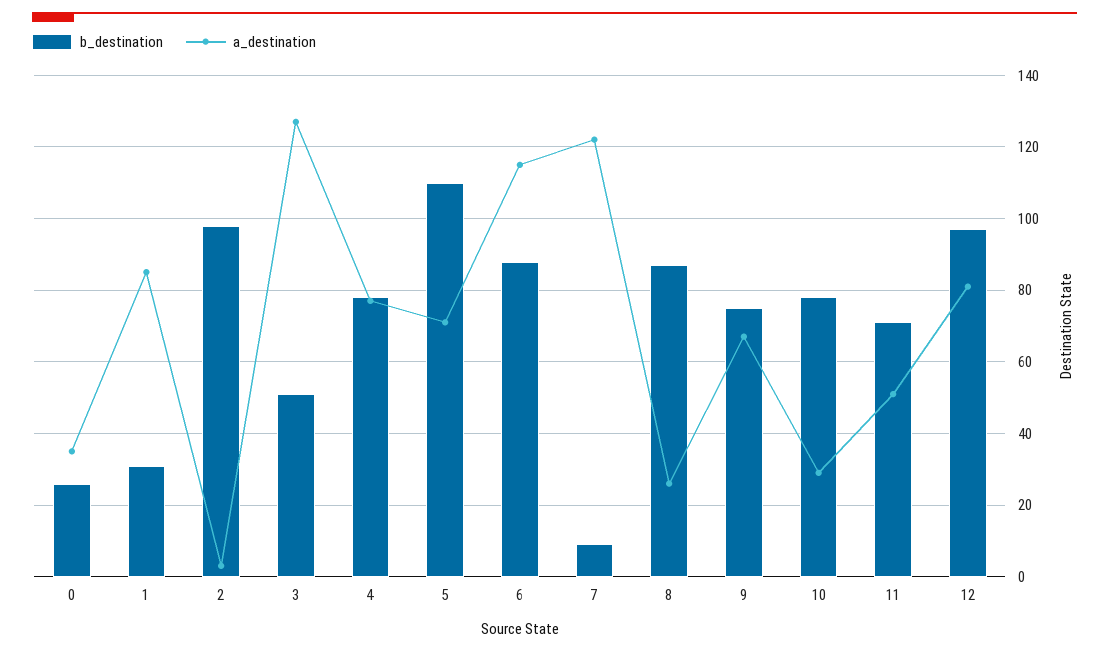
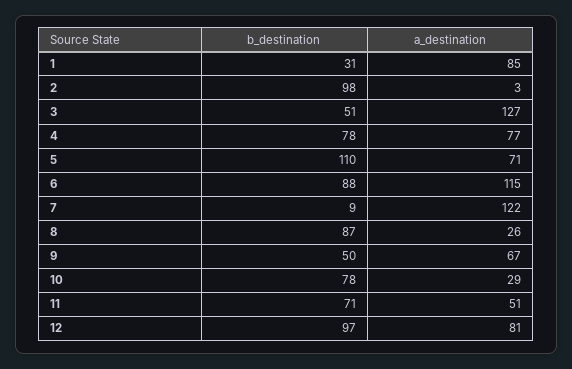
b_destination, 0: 25 -> none
a_destination, 0: 35 -> none
b_destination, 9: 75 -> 50

